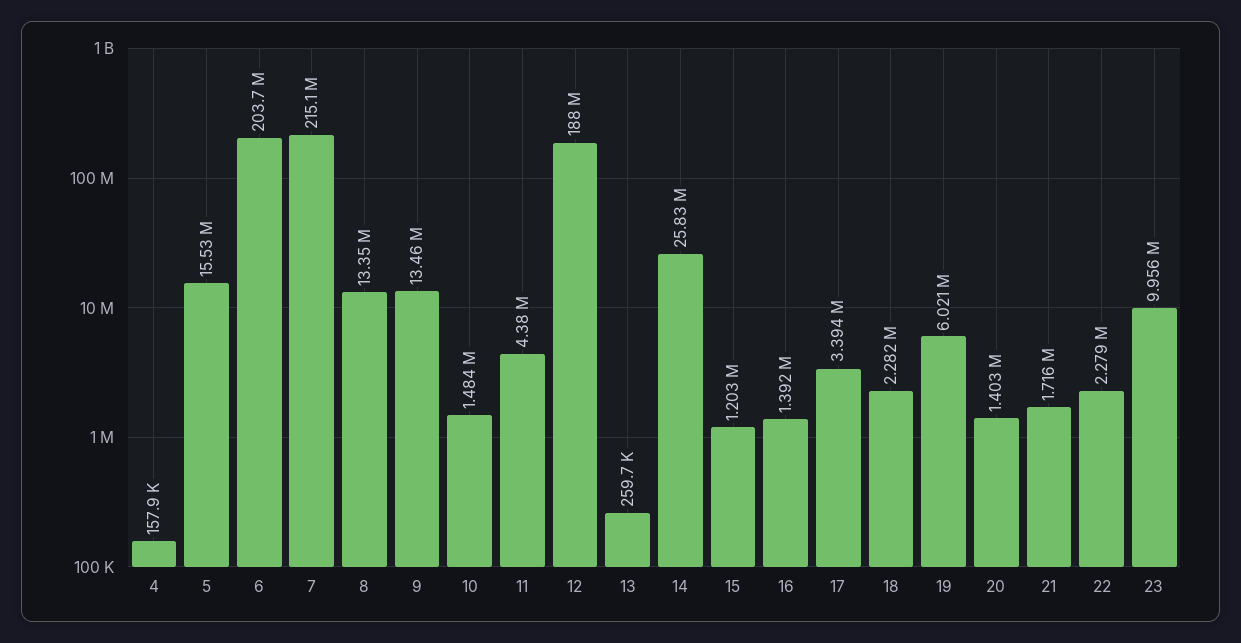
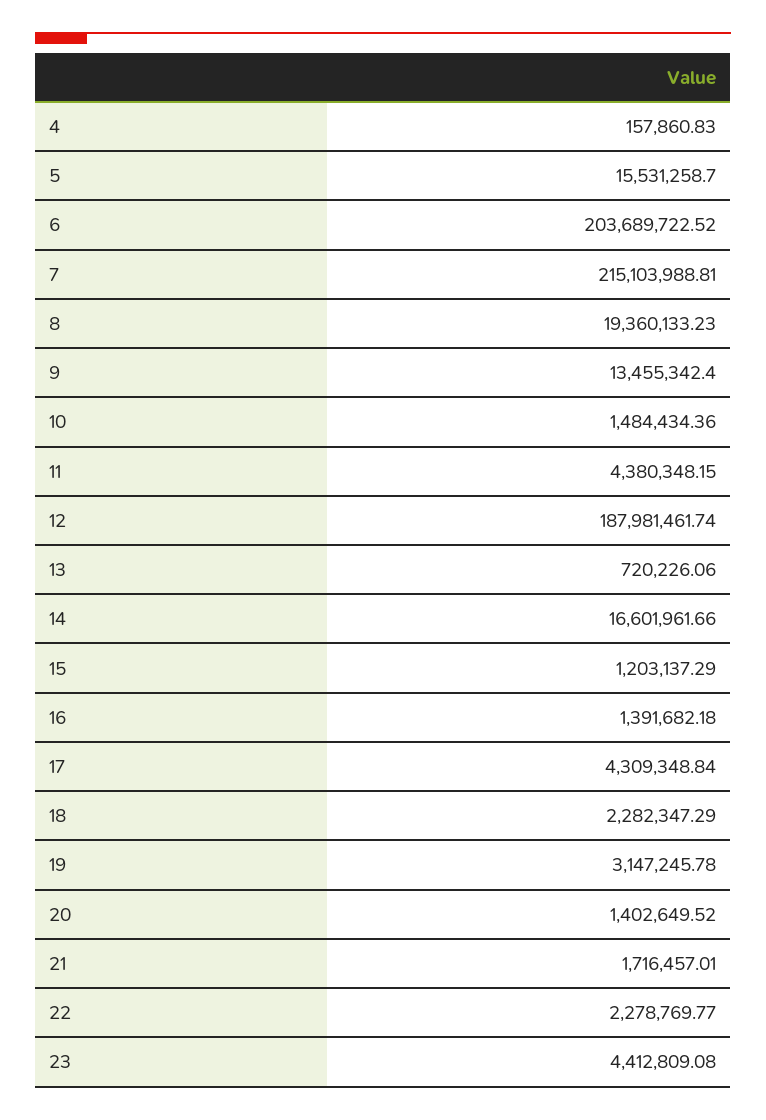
8: 13350000 -> 19360133.23
13: 259700 -> 720226.06
14: 25830000 -> 16601961.66
17: 3394000 -> 4309348.84
19: 6021000 -> 3147245.78
23: 9956000 -> 4412809.08

